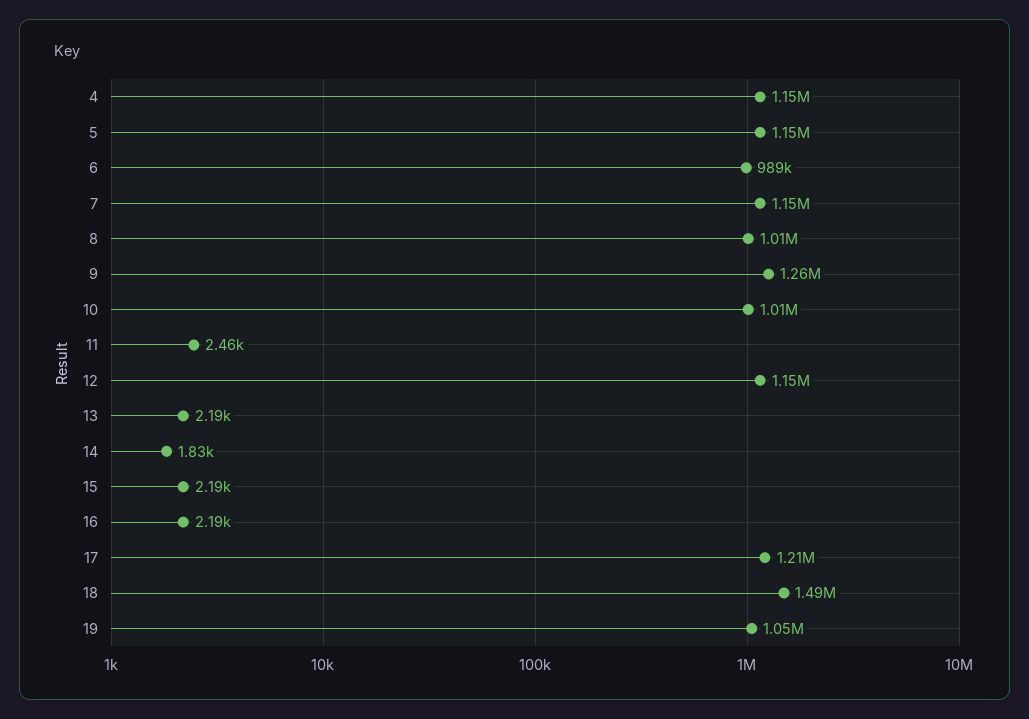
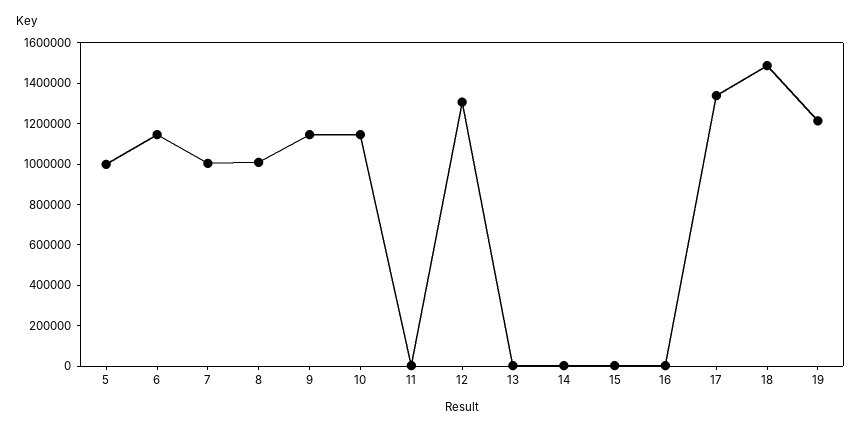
4: 1150000 -> none
5: 1150000 -> 1000000
6: 989000 -> 1150000
7: 1150000 -> 1000000
9: 1260000 -> 1150000
10: 1010000 -> 1150000
12: 1150000 -> 1300000
17: 1210000 -> 1350000
19: 1050000 -> 1200000

